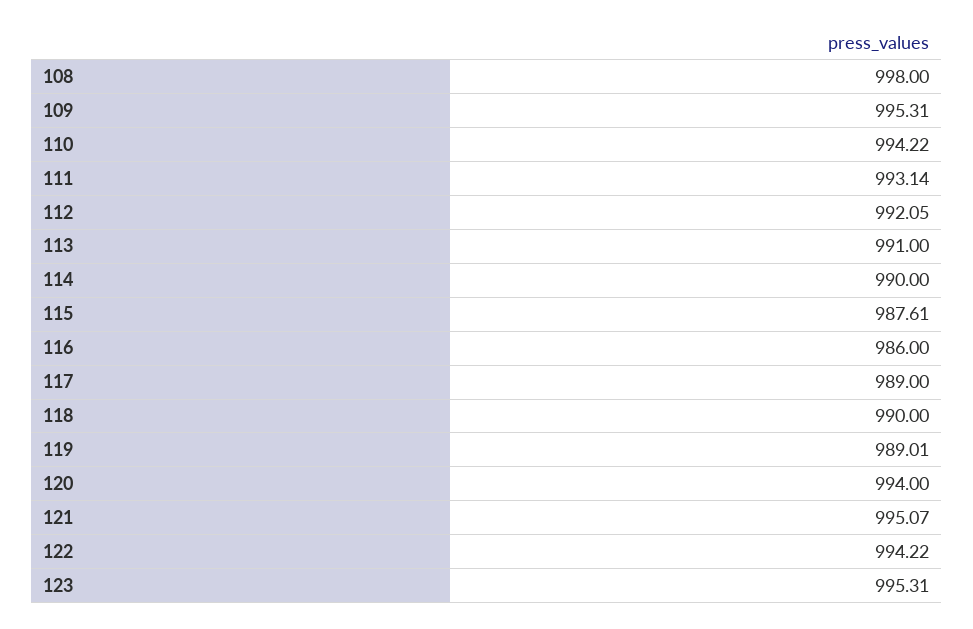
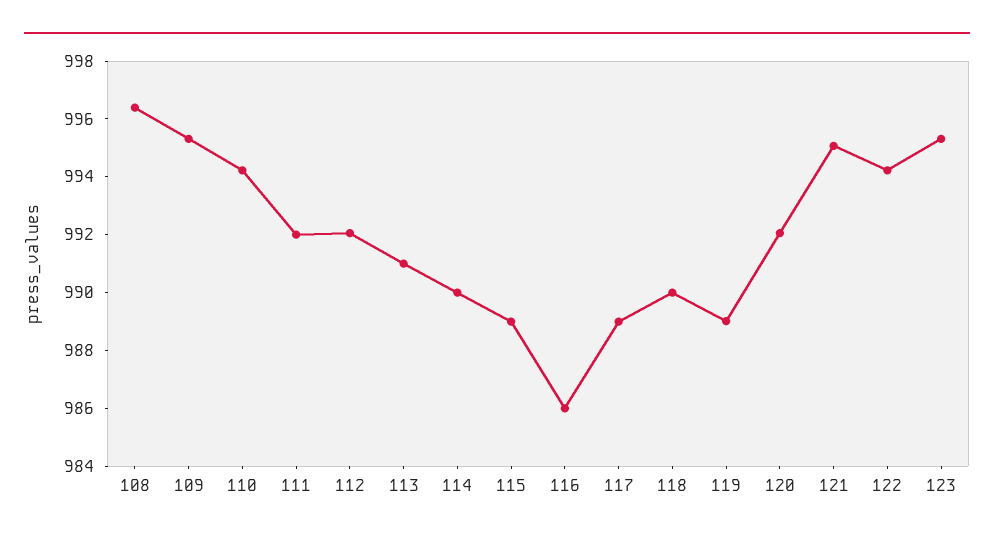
108: 998 -> 996.5
111: 993.14 -> 992
115: 987.61 -> 989
120: 994 -> 992

